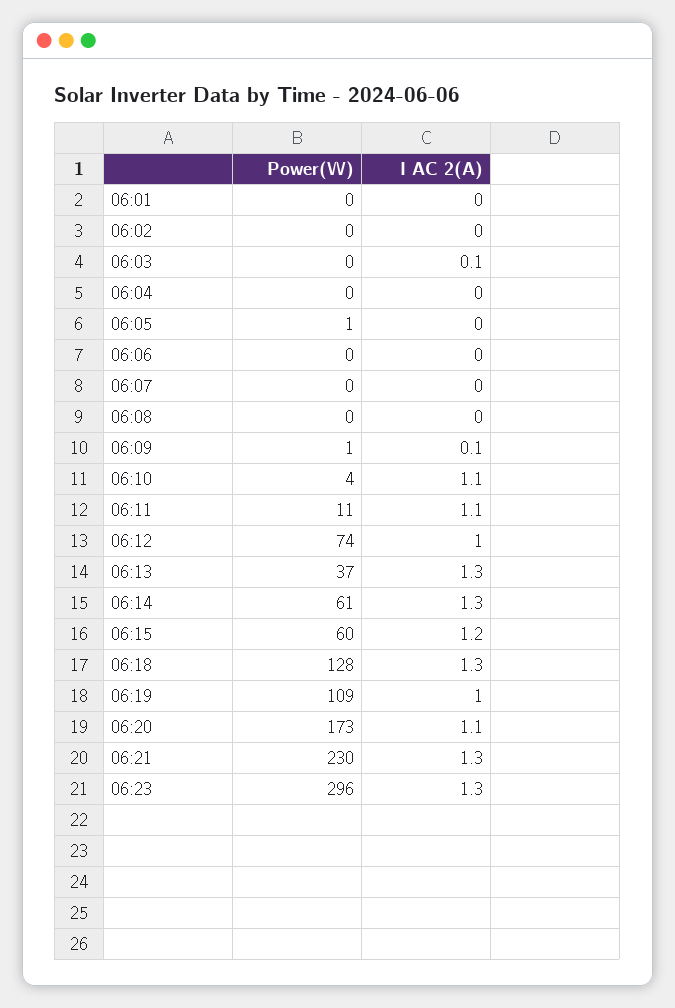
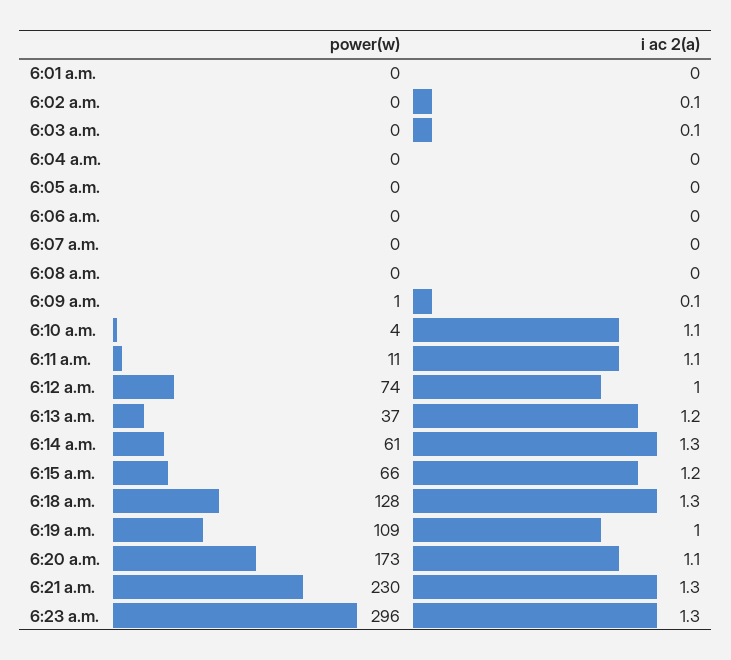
I AC 2(A), 06:02: 0 -> 0.1
Power(W), 06:05: 1 -> 0
I AC 2(A), 06:13: 1.3 -> 1.2
Power(W), 06:15: 60 -> 66

